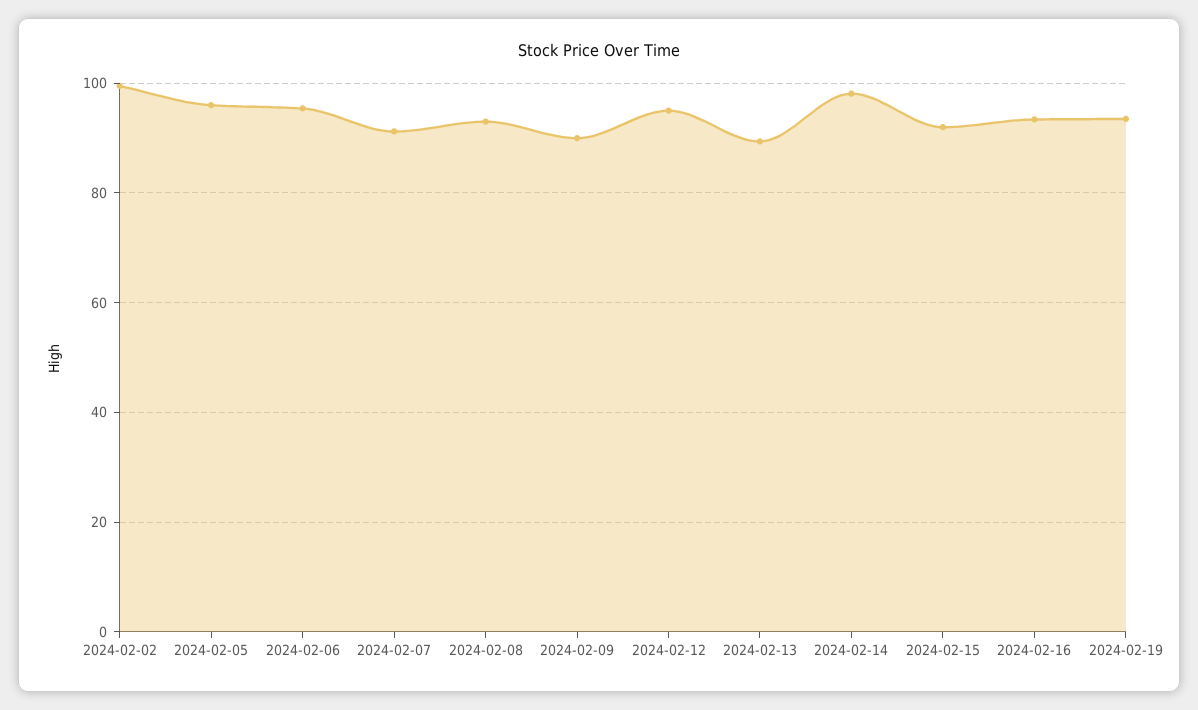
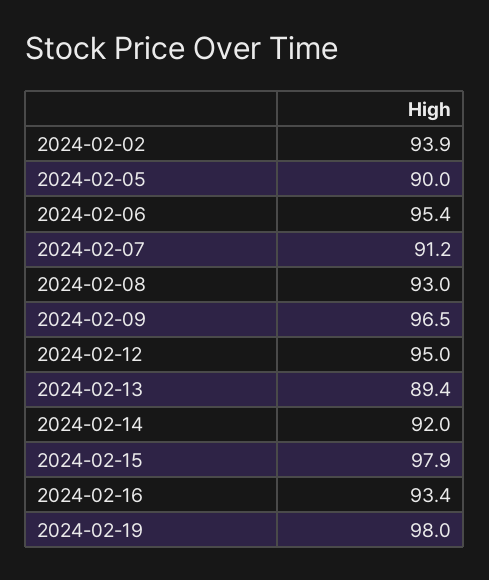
2024-02-02: 100 -> 93.9
2024-02-05: 96 -> 90
2024-02-09: 90 -> 96.5
2024-02-14: 98 -> 92
2024-02-15: 92 -> 97.9
2024-02-19: 94 -> 98

